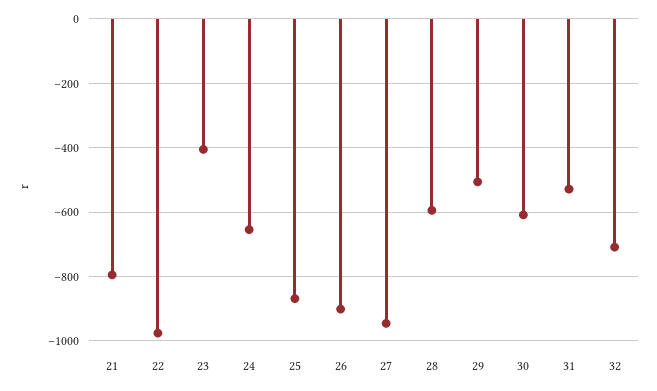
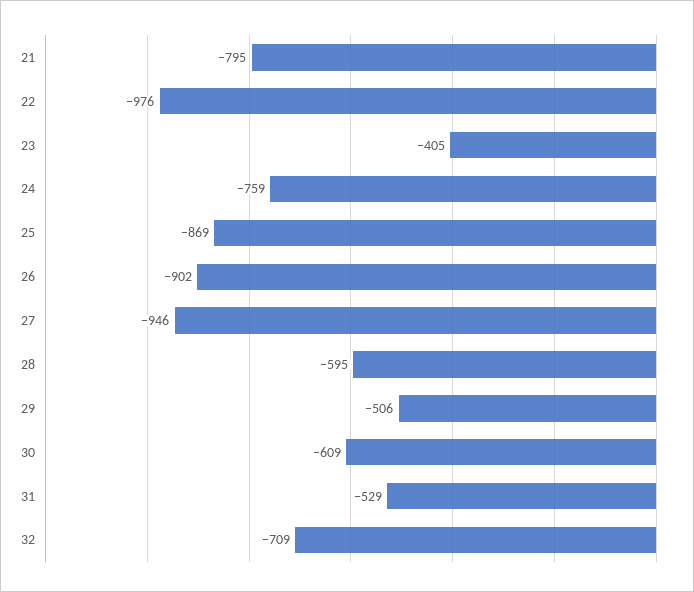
24: -660 -> -759

